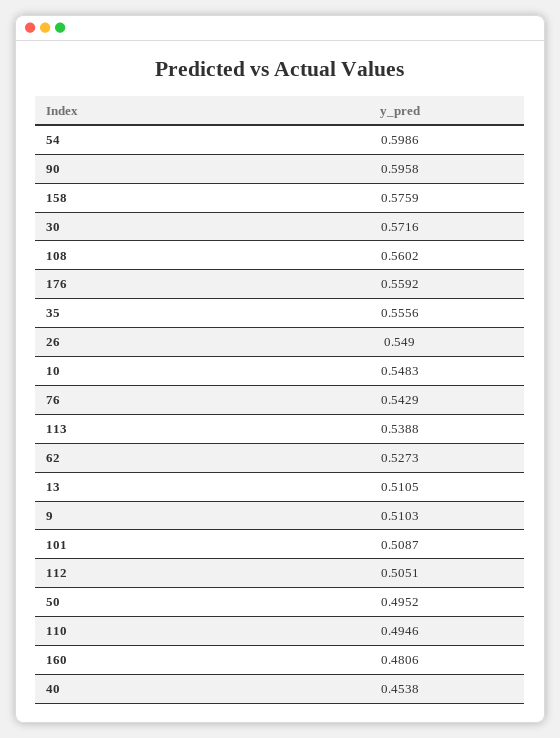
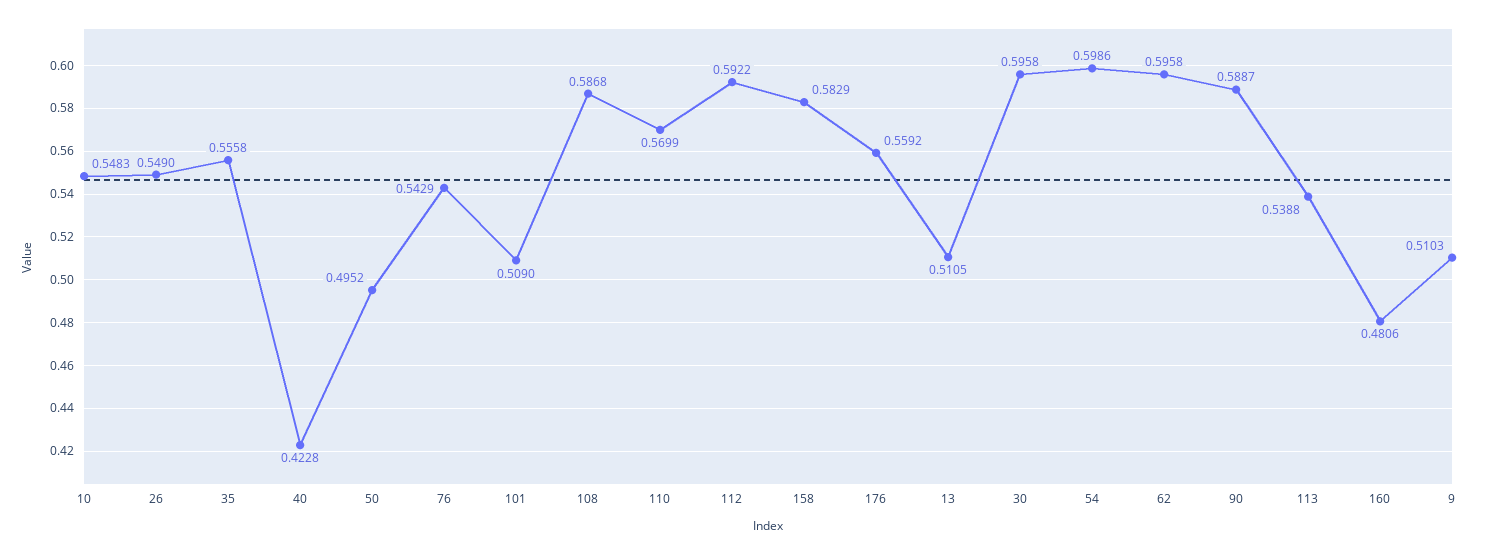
90: 0.5958 -> 0.5887
158: 0.5759 -> 0.5829
30: 0.5716 -> 0.5958
108: 0.5602 -> 0.5868
35: 0.5556 -> 0.5558
62: 0.5273 -> 0.5958
101: 0.5087 -> 0.509
112: 0.5051 -> 0.5922
110: 0.4946 -> 0.5699
40: 0.4538 -> 0.4228

